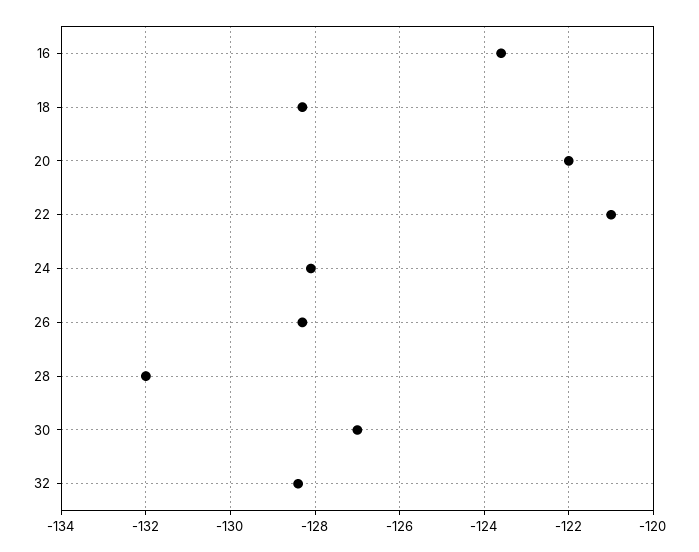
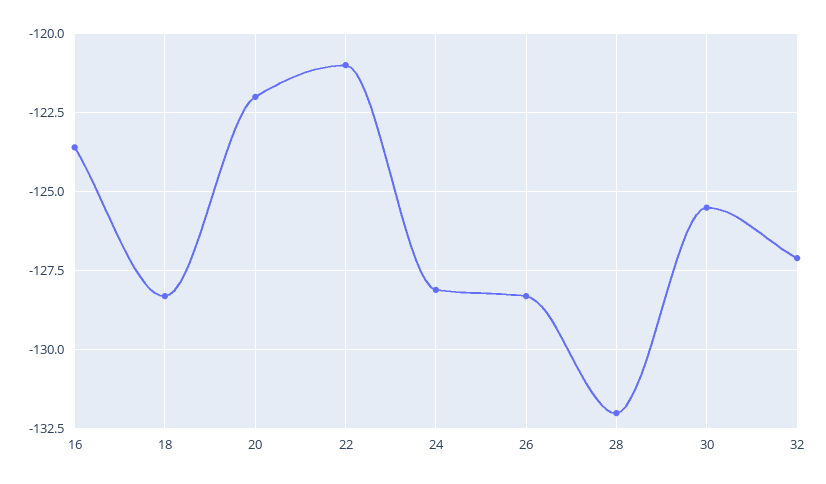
30: -127 -> -125.5
32: -128.5 -> -127

